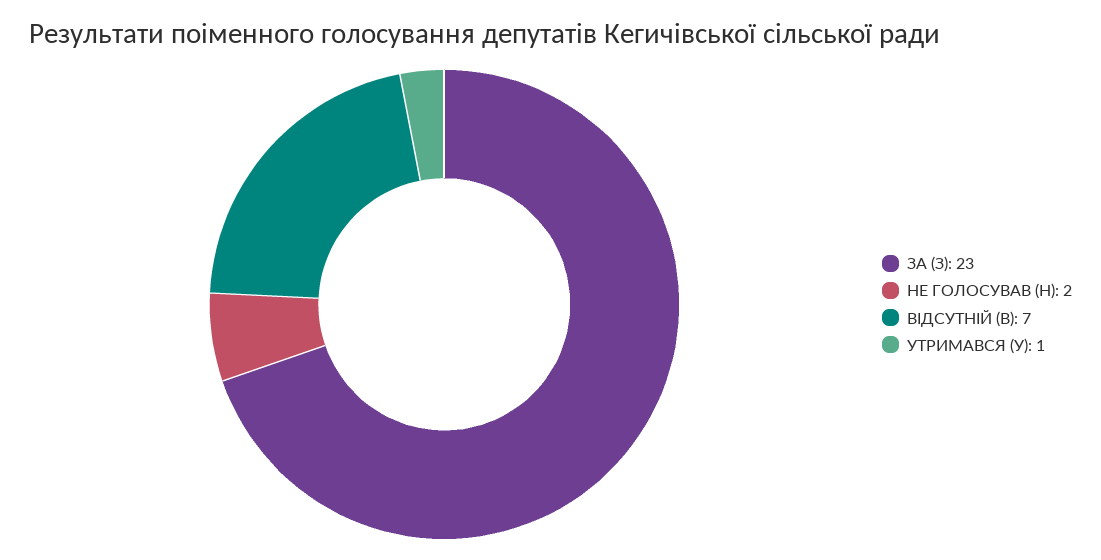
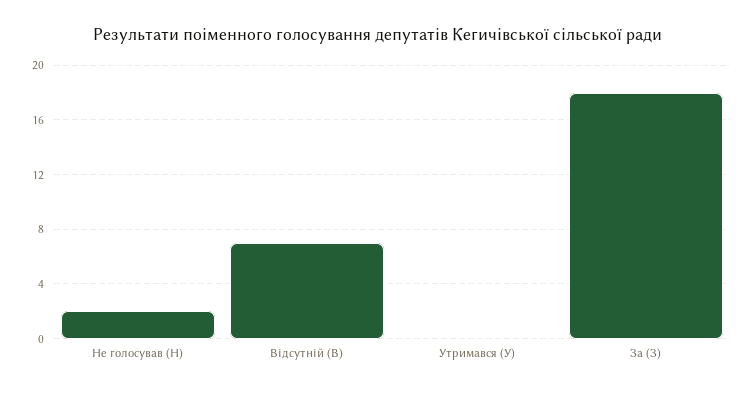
ЗА (З): 23 -> 18
УТРИМАВСЯ (У): 1 -> 0

